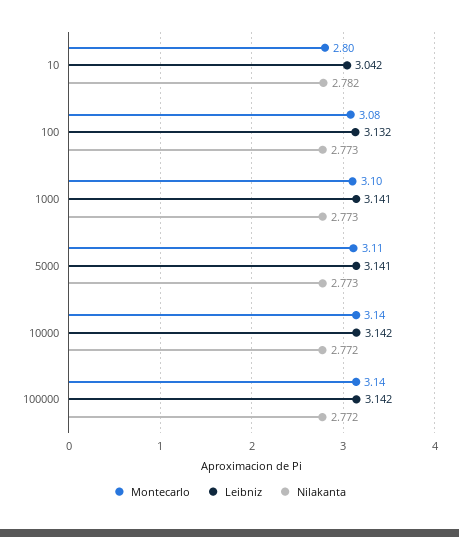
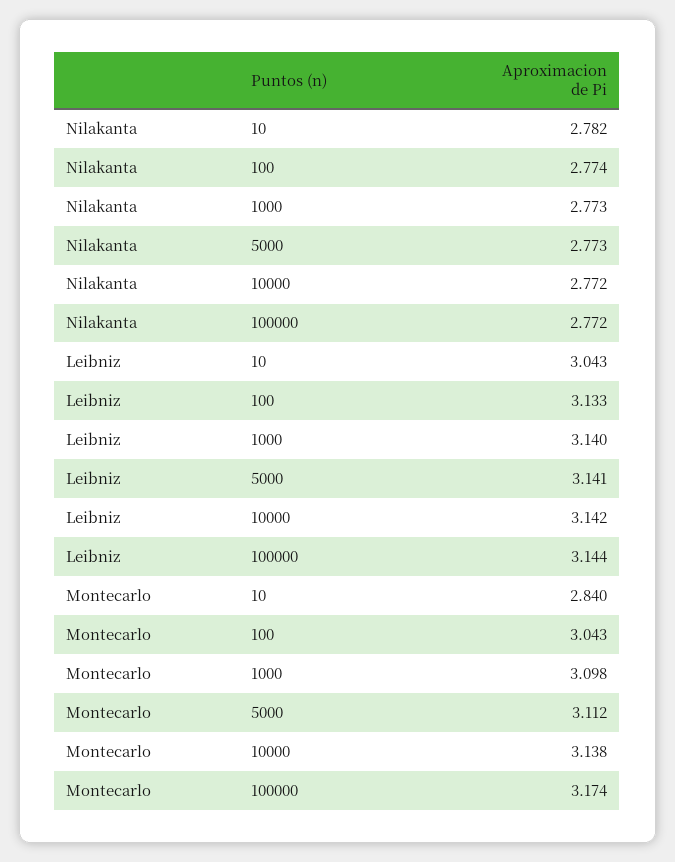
Montecarlo, 10: 2.8 -> 2.84
Leibniz, 10: 3.042 -> 3.043
Montecarlo, 100: 3.08 -> 3.043
Leibniz, 100: 3.132 -> 3.133
Nilakanta, 100: 2.773 -> 2.774
Leibniz, 1000: 3.141 -> 3.14
Montecarlo, 100000: 3.14 -> 3.174
Leibniz, 100000: 3.142 -> 3.144

